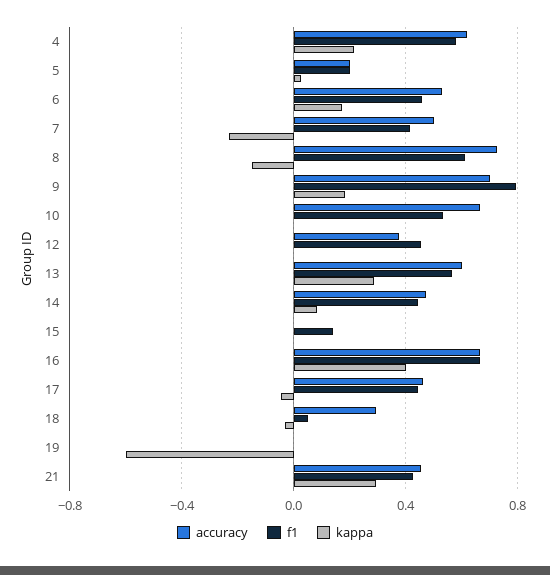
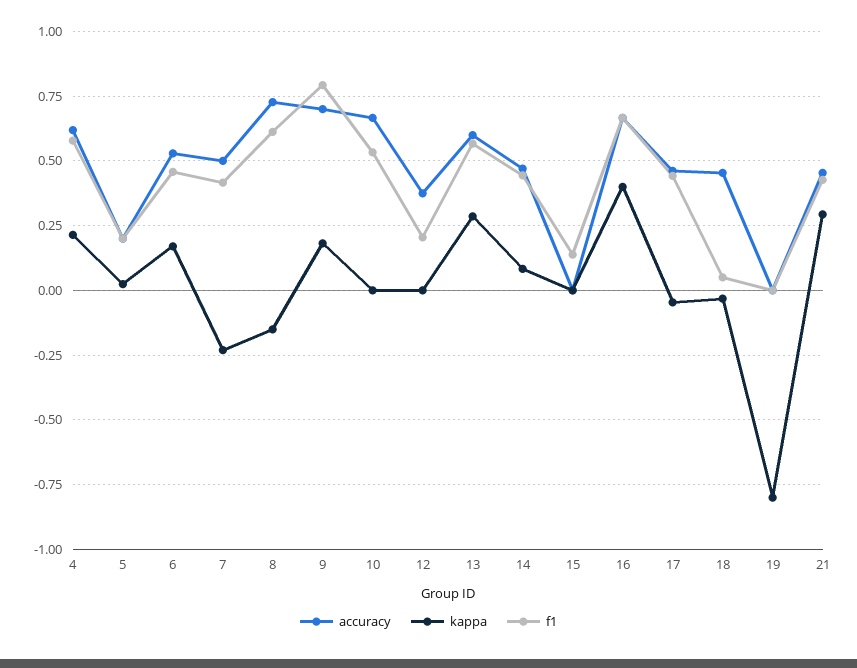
f1, 12: 0.45 -> 0.2
accuracy, 18: 0.3 -> 0.45
kappa, 19: -0.6 -> -0.8

